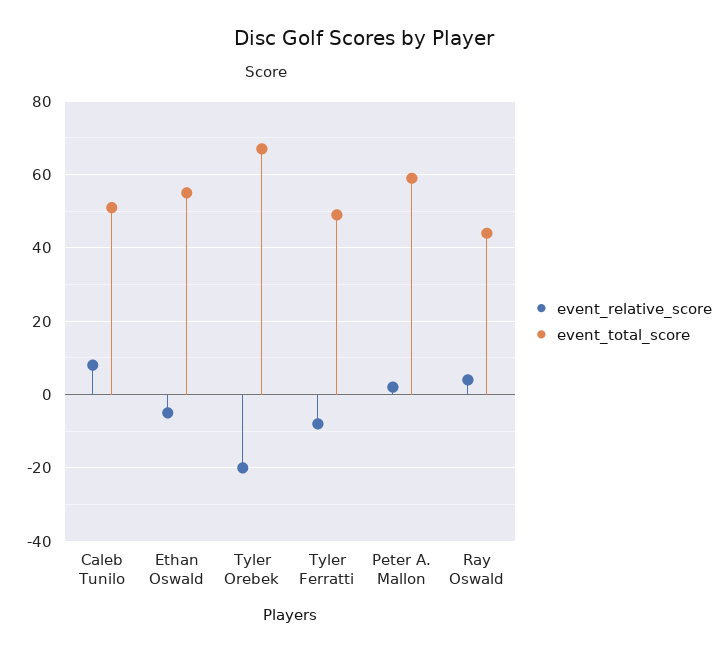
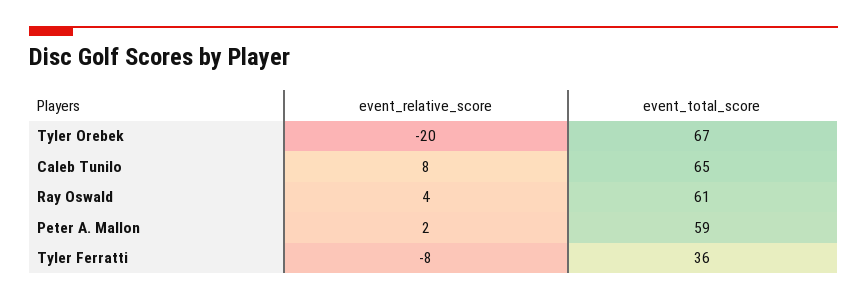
event_total_score, Caleb Tunilo: 50 -> 65
event_relative_score, Ethan Oswald: -5 -> none
event_total_score, Ethan Oswald: 55 -> none
event_total_score, Tyler Ferratti: 50 -> 36
event_total_score, Ray Oswald: 45 -> 61

